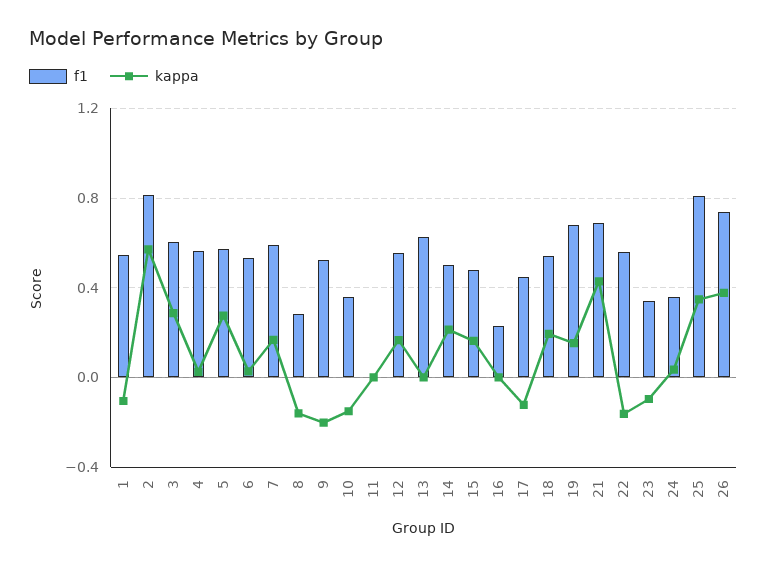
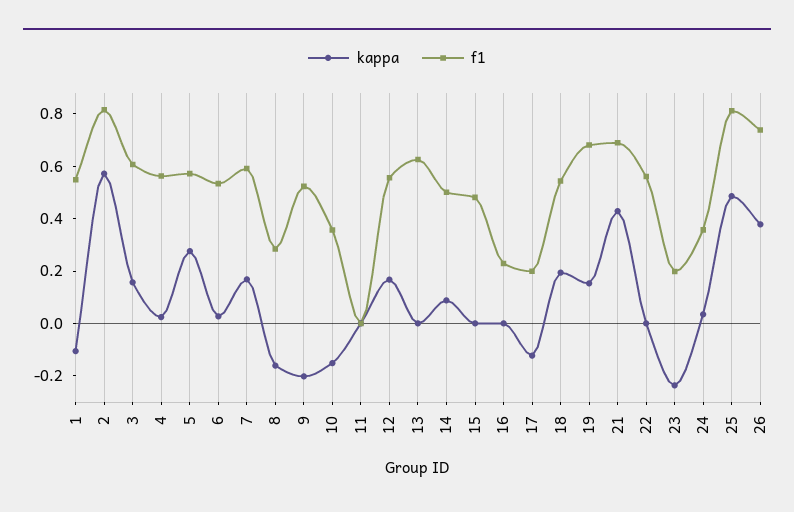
kappa, 3: 0.3 -> 0.15
kappa, 14: 0.2 -> 0.1
kappa, 15: 0.15 -> 0
f1, 17: 0.45 -> 0.2
kappa, 22: -0.15 -> 0
f1, 23: 0.35 -> 0.2
kappa, 23: -0.1 -> -0.25
kappa, 25: 0.35 -> 0.5

